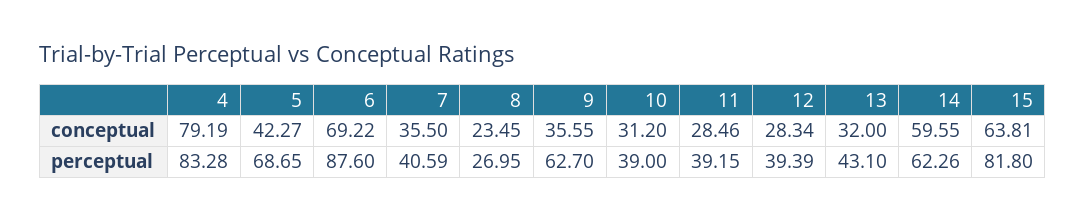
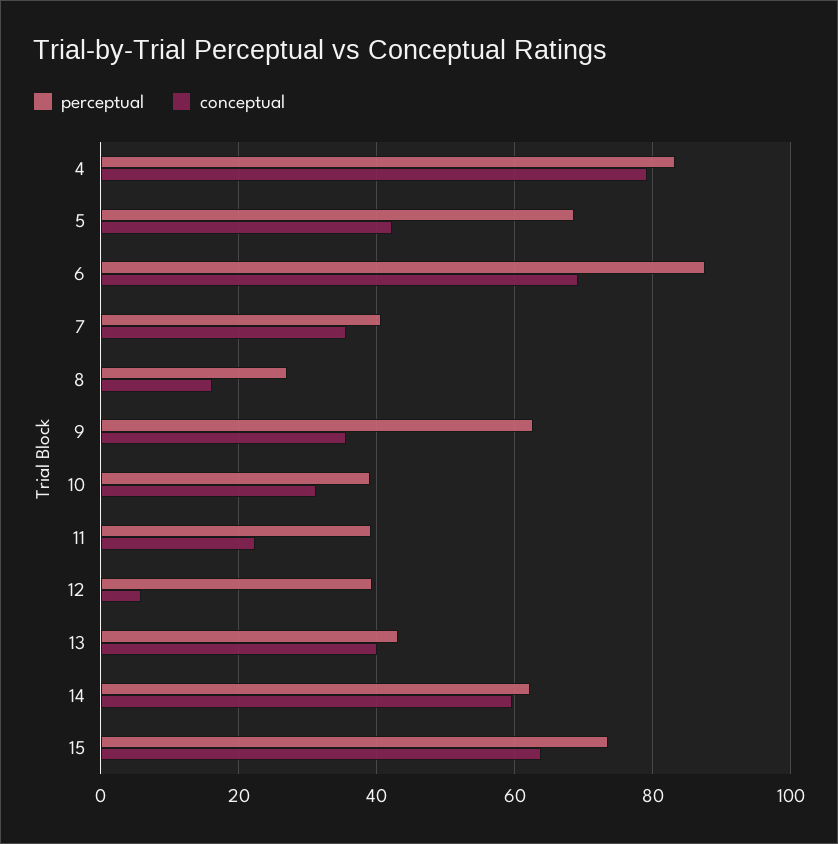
conceptual, 8: 23.45 -> 16
conceptual, 11: 28.46 -> 22
conceptual, 12: 28.34 -> 6
conceptual, 13: 32 -> 40
perceptual, 15: 81.8 -> 74

